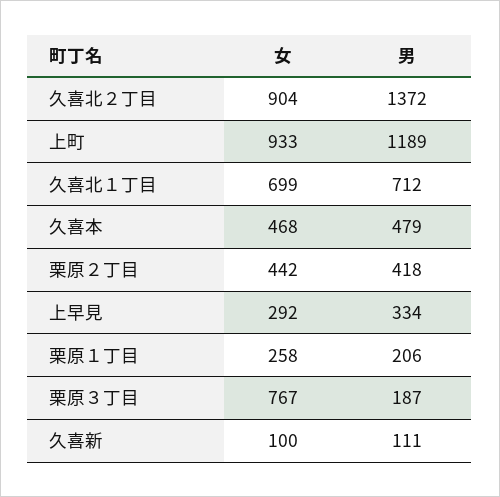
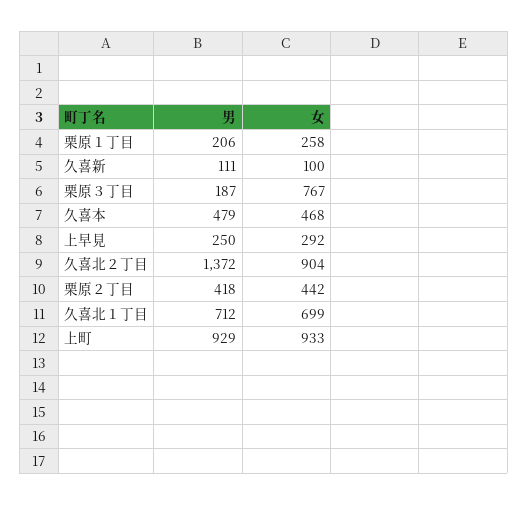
男, 上町: 1189 -> 929
男, 上早見: 334 -> 250

